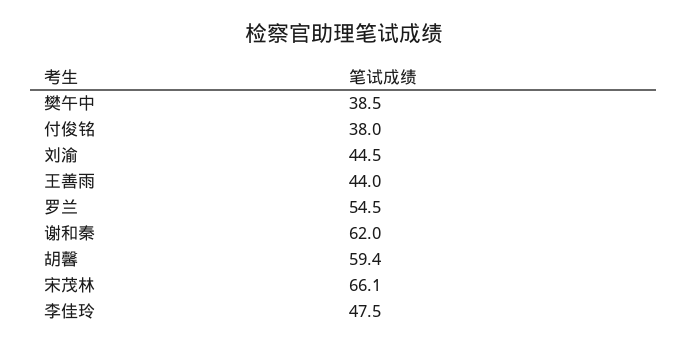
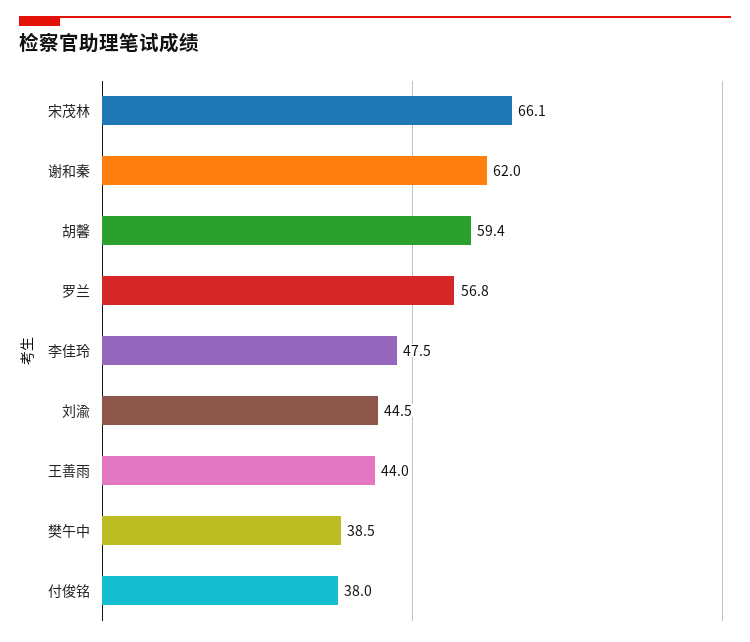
罗兰: 54.5 -> 56.8

